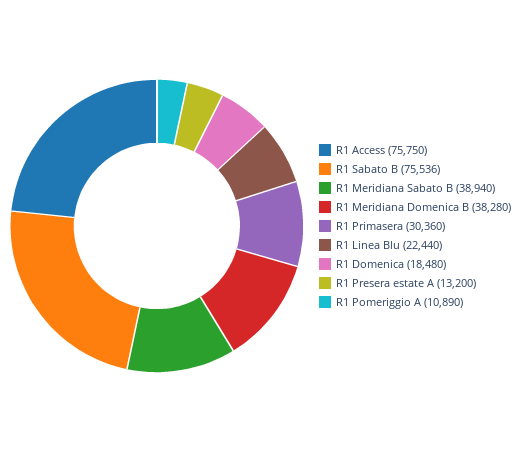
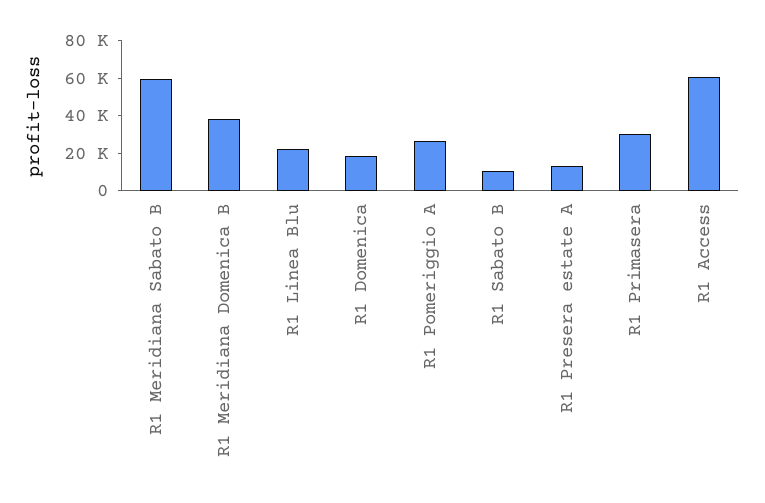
R1 Access: 75750 -> 60000
R1 Sabato B: 75536 -> 10000
R1 Meridiana Sabato B: 38940 -> 60000
R1 Pomeriggio A: 10890 -> 25000

